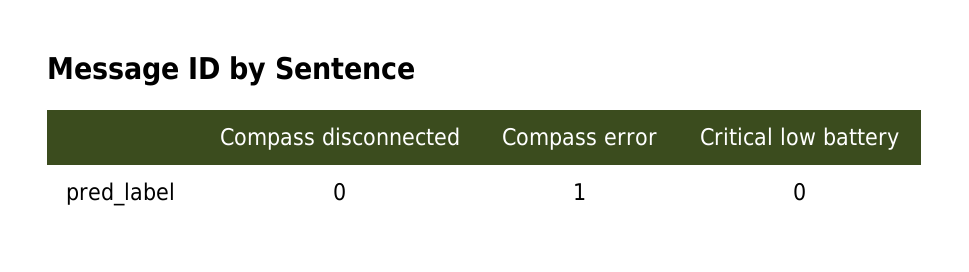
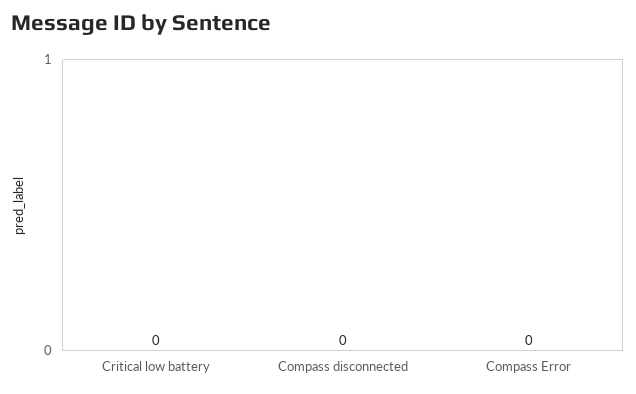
Compass error: 1 -> 0

